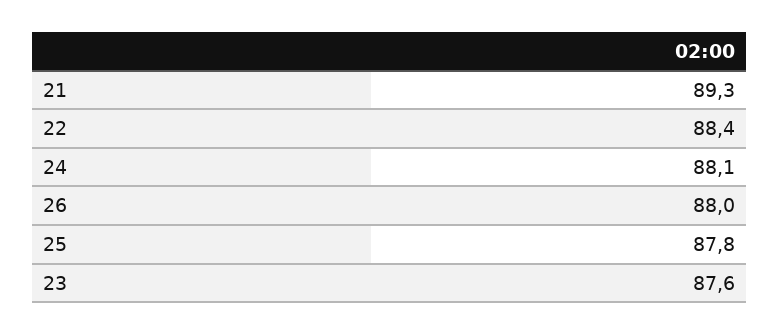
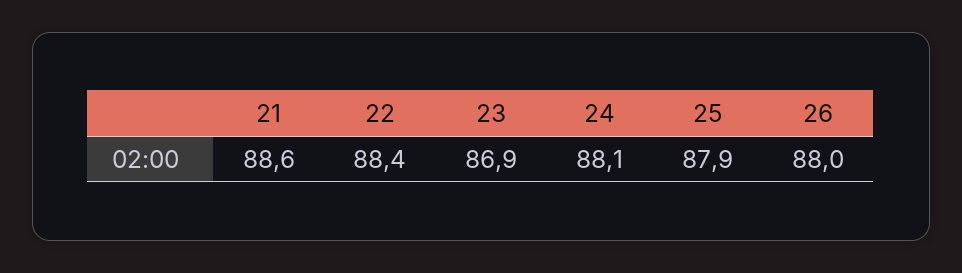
21: 89.3 -> 88.6
25: 87.8 -> 87.9
23: 87.6 -> 86.9

